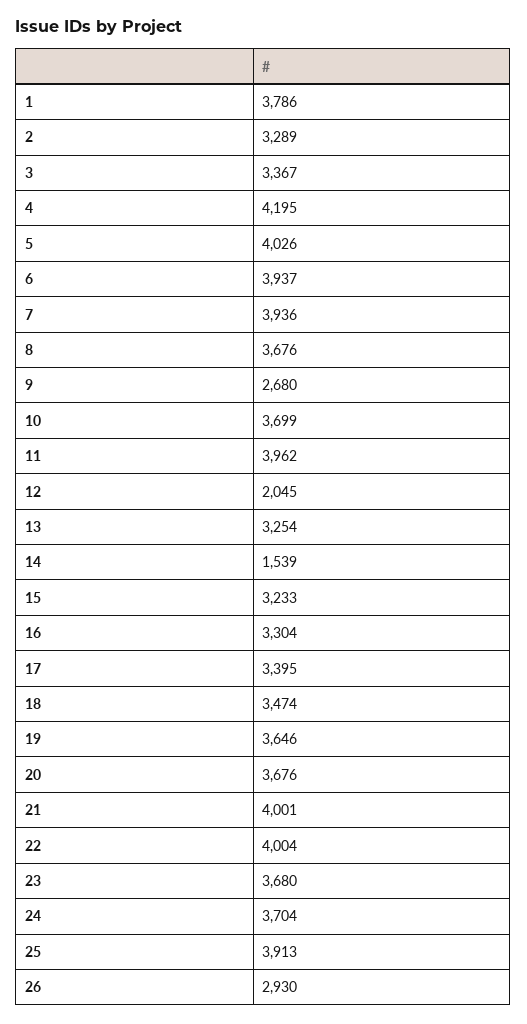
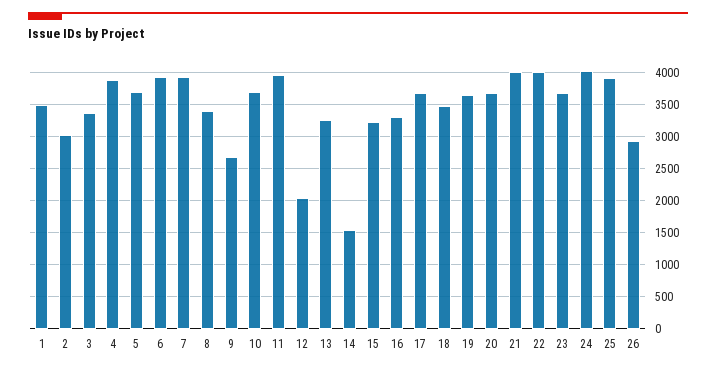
1: 3786 -> 3500
2: 3289 -> 3000
4: 4195 -> 3900
5: 4026 -> 3700
8: 3676 -> 3400
17: 3395 -> 3700
24: 3704 -> 4000

